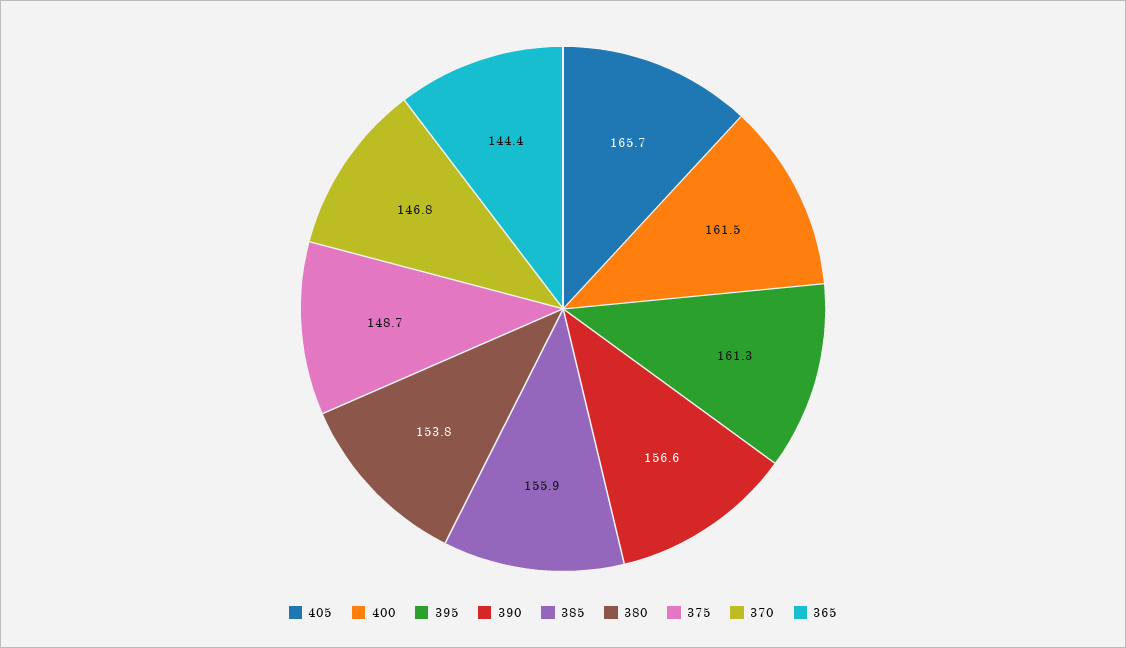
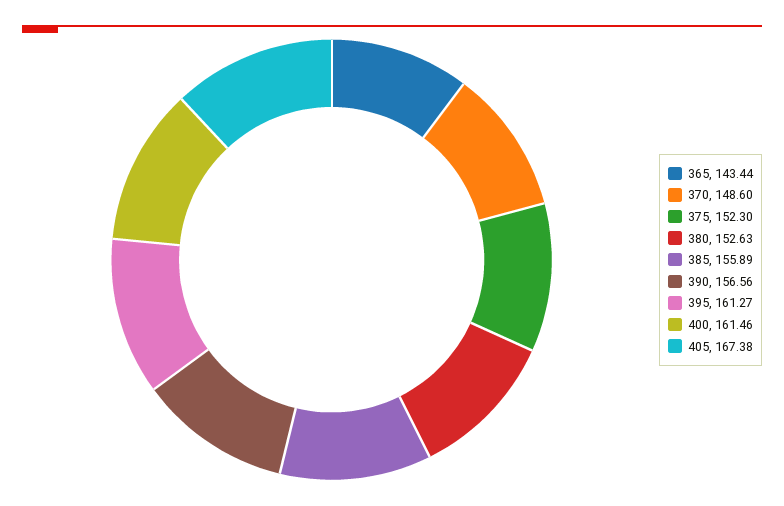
405: 165.7 -> 167.38
380: 153.8 -> 152.63
375: 148.7 -> 152.3
370: 146.8 -> 148.6
365: 144.4 -> 143.44

